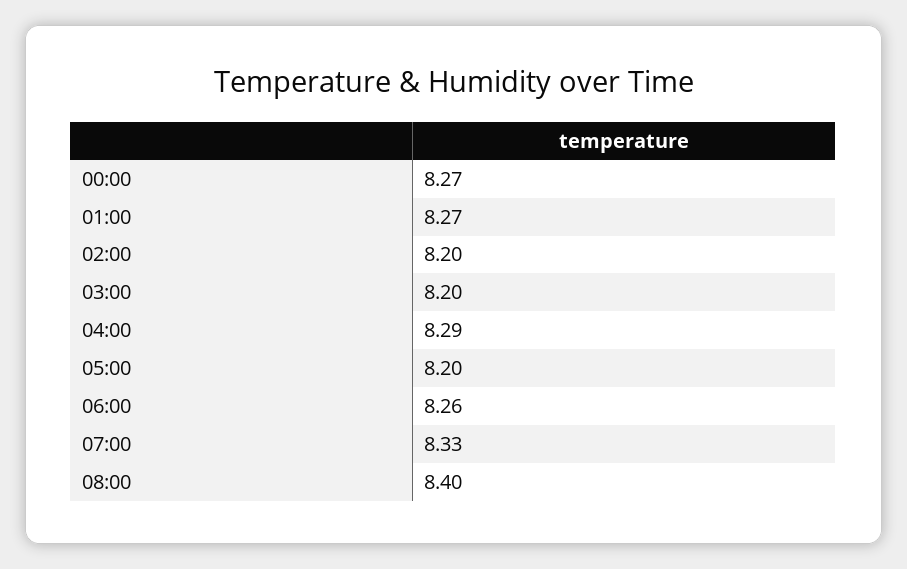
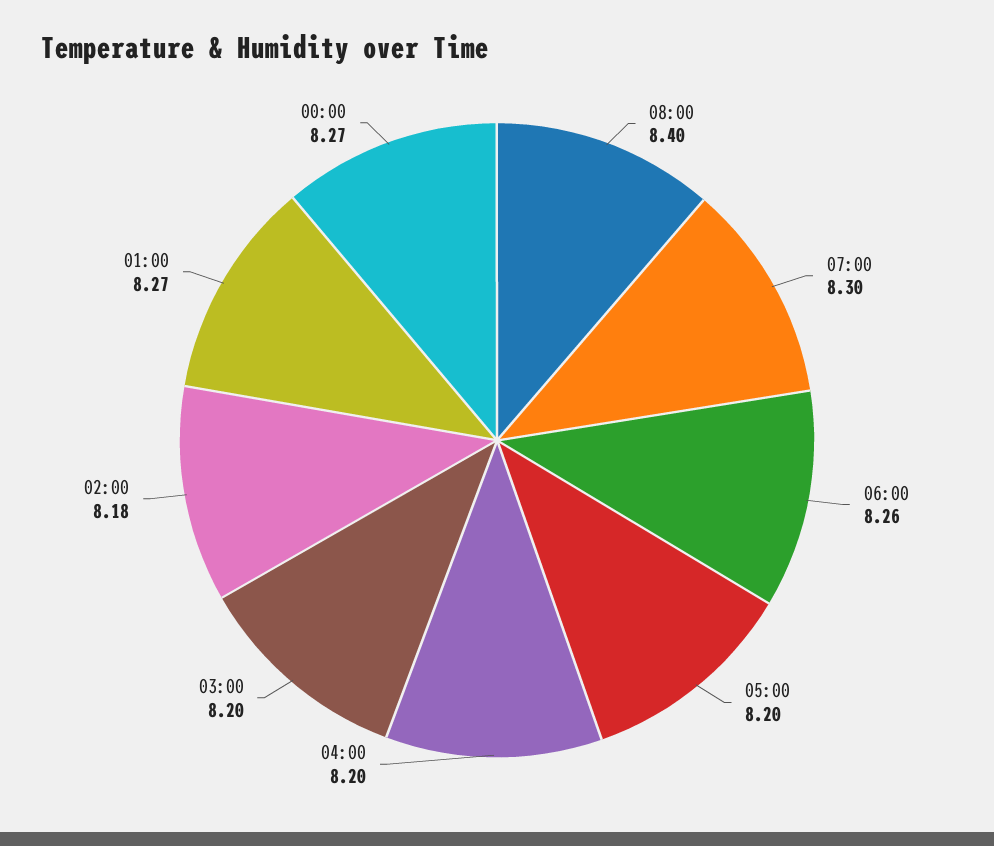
02:00: 8.2 -> 8.18
04:00: 8.29 -> 8.2
07:00: 8.33 -> 8.3

